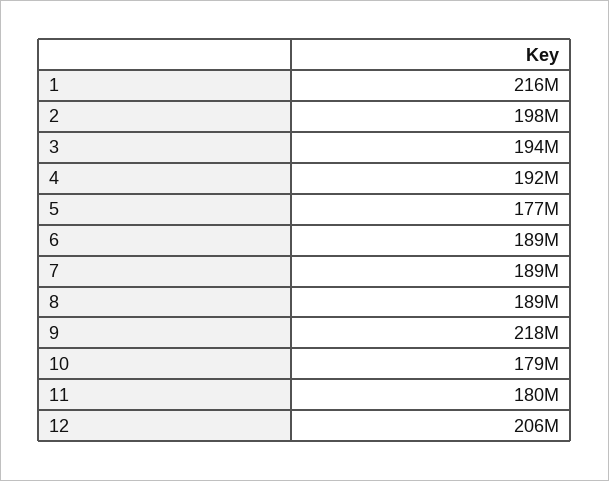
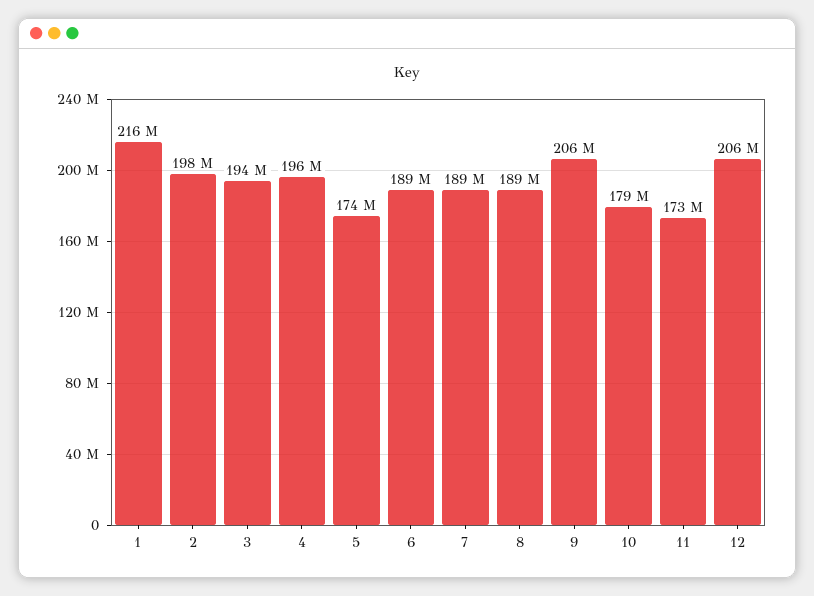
4: 192000000 -> 196000000
5: 177000000 -> 174000000
9: 218000000 -> 206000000
11: 180000000 -> 173000000

